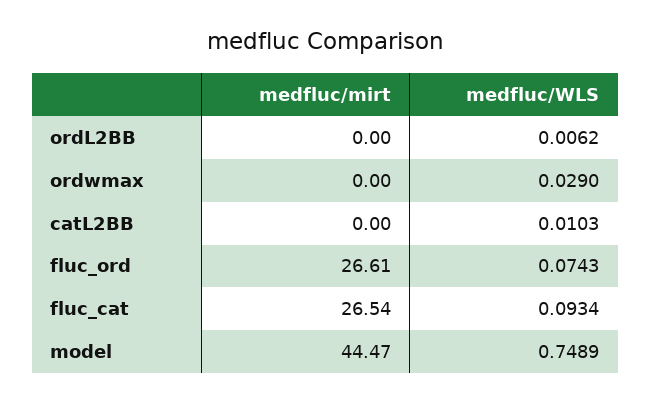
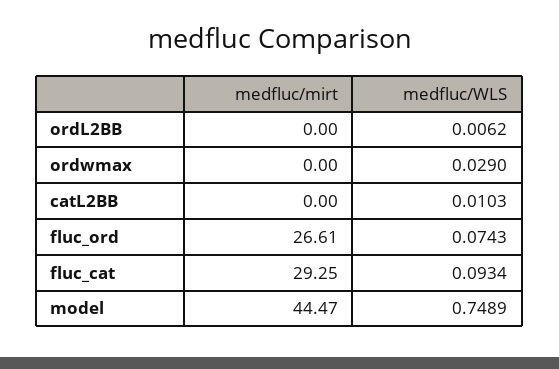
medfluc/mirt, fluc_cat: 26.54 -> 29.25

